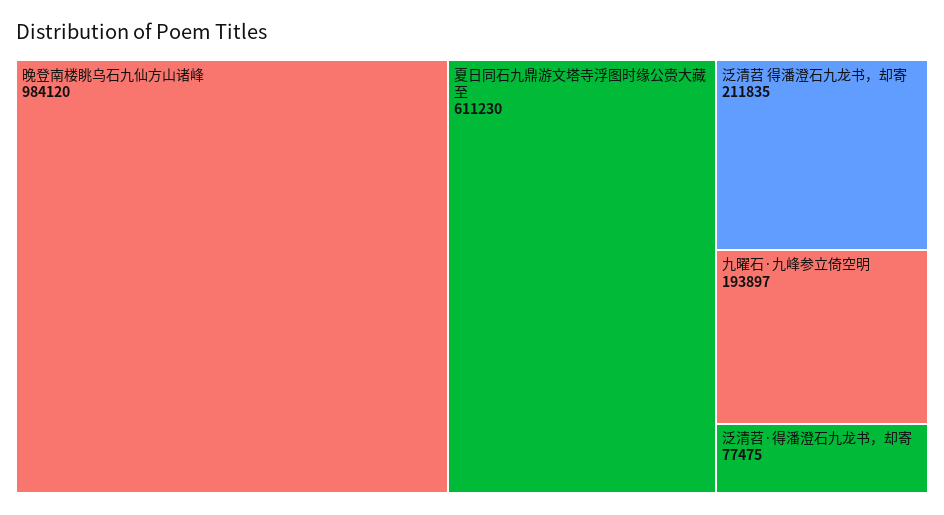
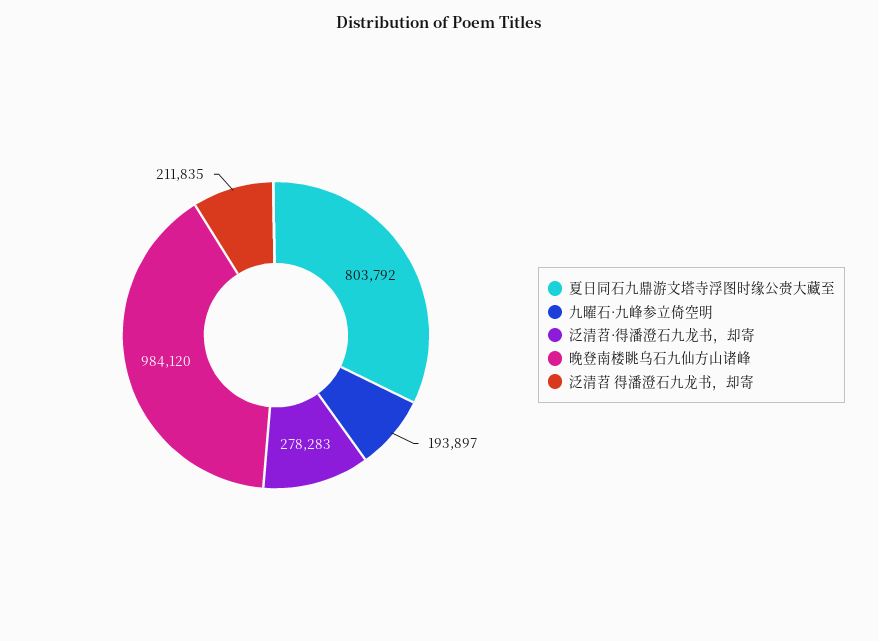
夏日同石九鼎游文塔寺浮图时缘公赍大藏至: 611230 -> 803792
泛清苕·得潘澄石九龙书，却寄: 77475 -> 278283

